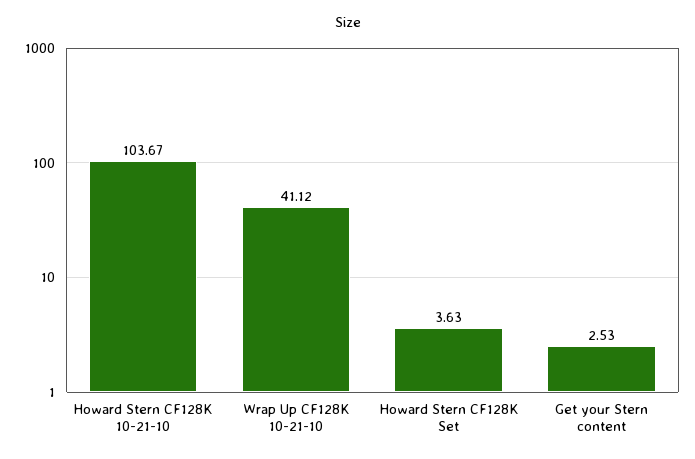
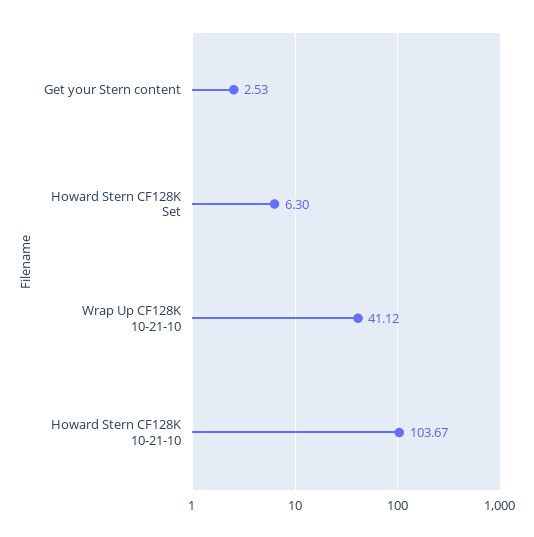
Howard Stern CF128K Set: 3.63 -> 6.3

